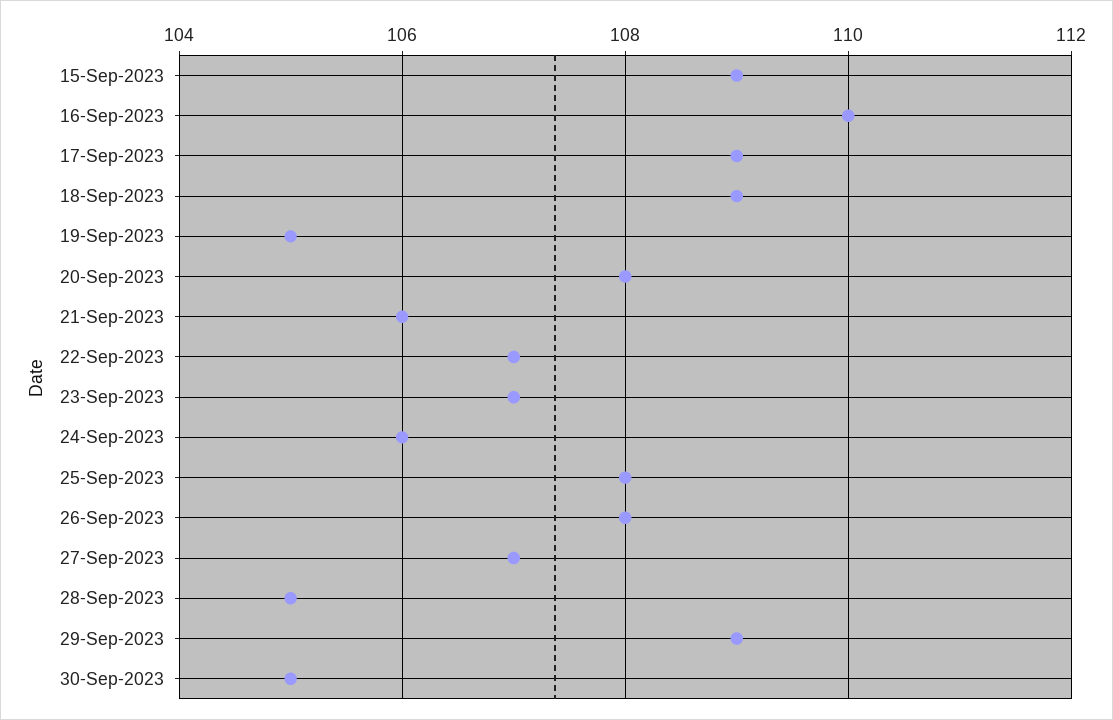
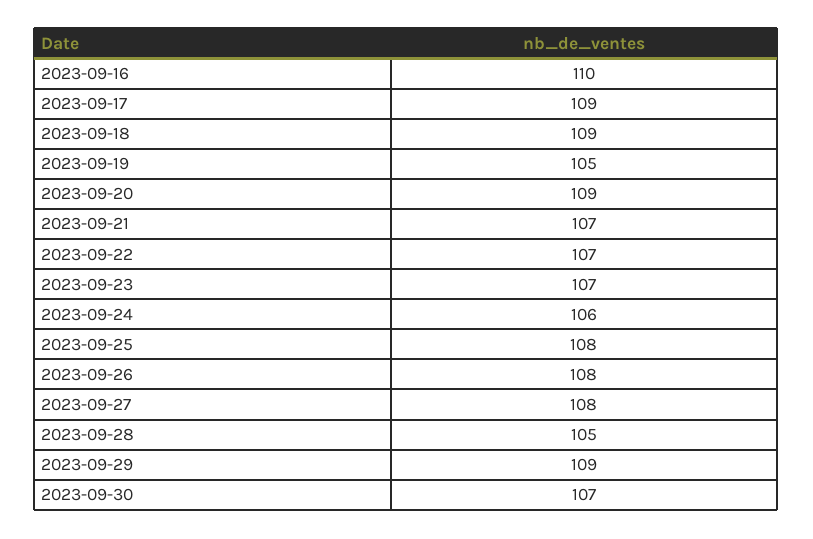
15-Sep-2023: 109 -> none
20-Sep-2023: 108 -> 109
21-Sep-2023: 106 -> 107
27-Sep-2023: 107 -> 108
30-Sep-2023: 105 -> 107

